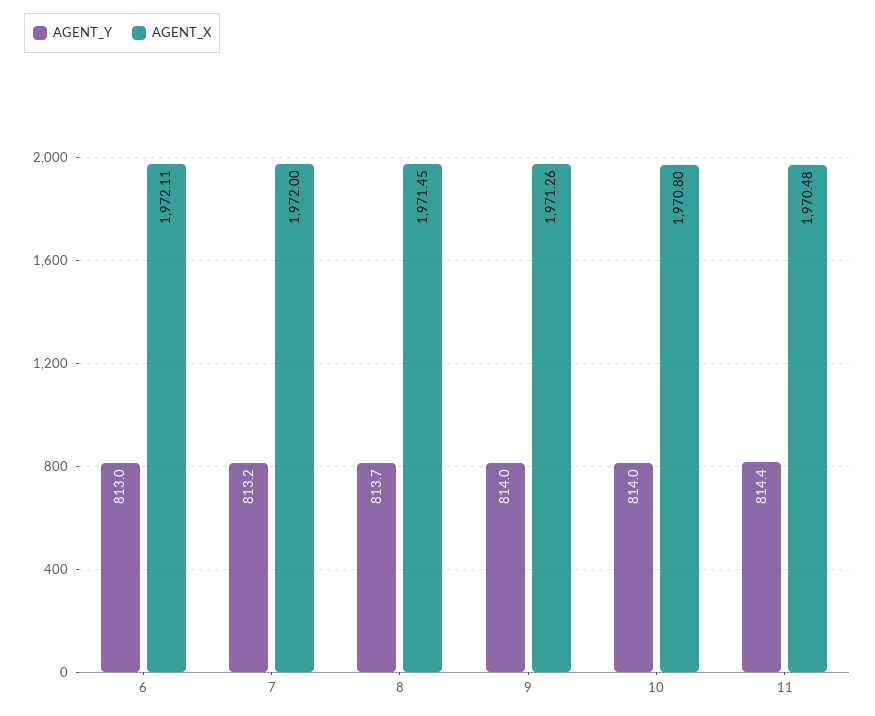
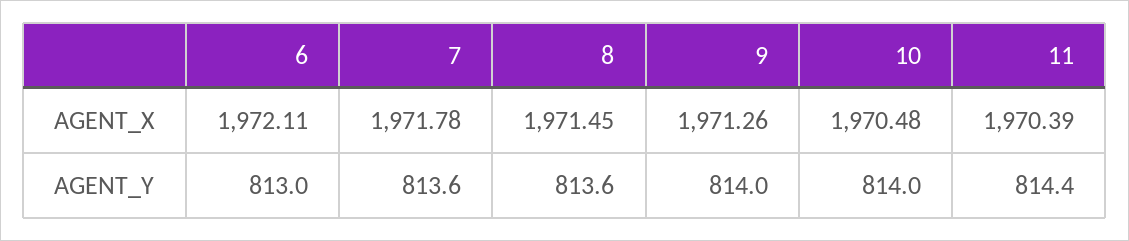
AGENT_Y, 7: 813.2 -> 813.6
AGENT_X, 7: 1972 -> 1971.78
AGENT_Y, 8: 813.7 -> 813.6
AGENT_X, 10: 1970.8 -> 1970.48
AGENT_X, 11: 1970.48 -> 1970.39

